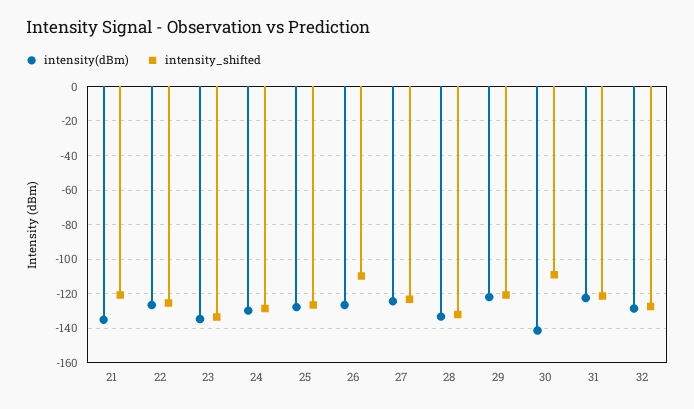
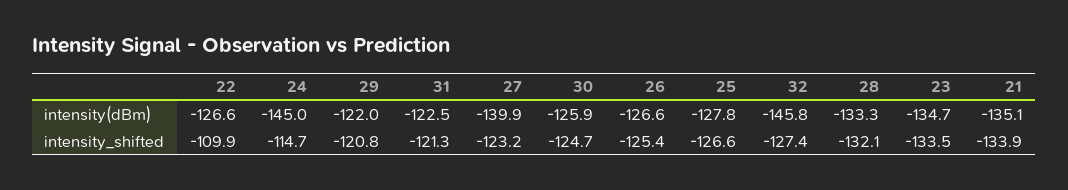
intensity_shifted, 21: -120 -> -133.9
intensity_shifted, 22: -125 -> -109.9
intensity(dBm), 24: -130 -> -145
intensity_shifted, 24: -130 -> -114.7
intensity_shifted, 26: -110 -> -125.4
intensity(dBm), 27: -125 -> -139.9
intensity(dBm), 30: -140 -> -125.9
intensity_shifted, 30: -110 -> -124.7
intensity(dBm), 32: -130 -> -145.8

